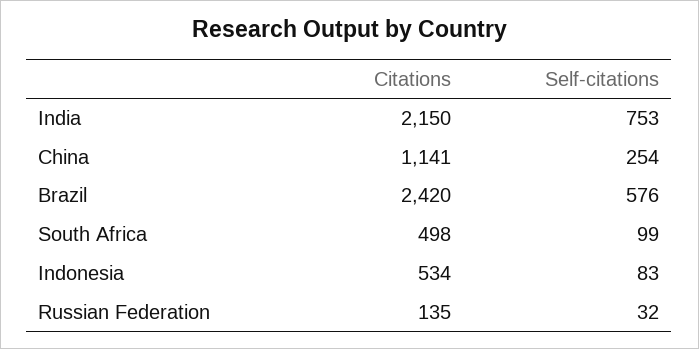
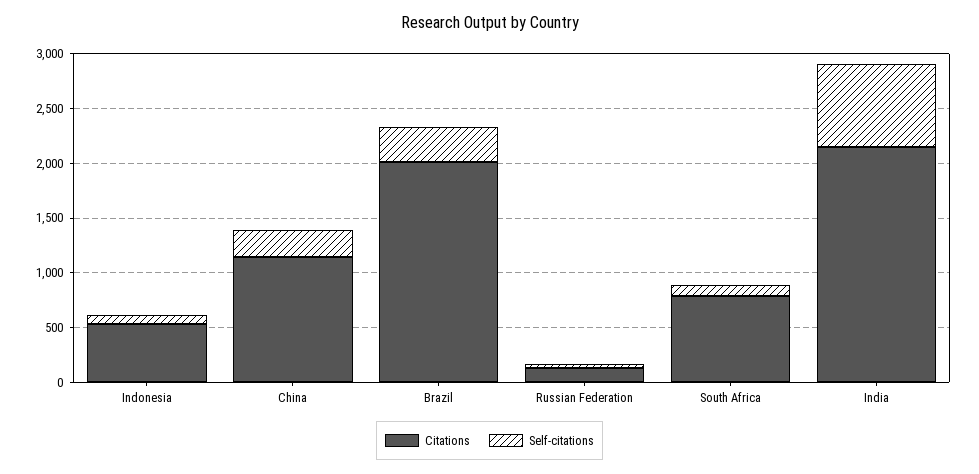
Citations, Brazil: 2420 -> 2000
Self-citations, Brazil: 576 -> 300
Citations, South Africa: 498 -> 800

